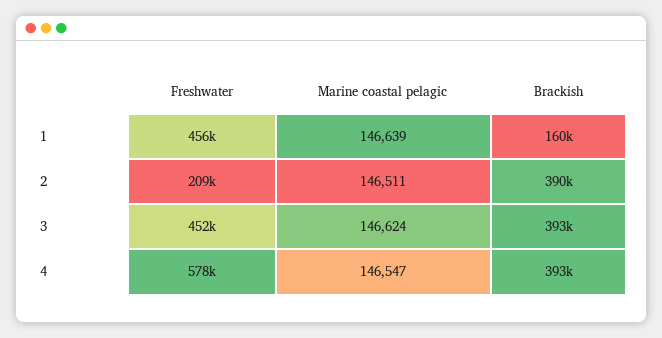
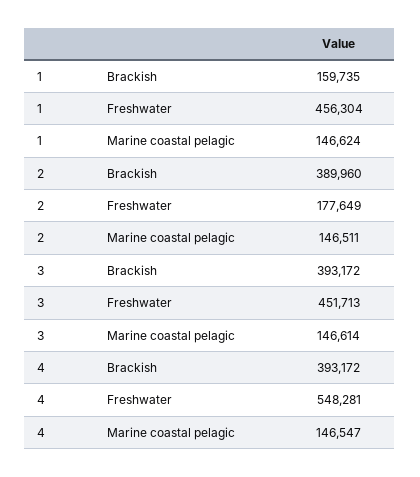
Marine coastal pelagic, 1: 146639 -> 146624
Freshwater, 2: 209000 -> 177649
Marine coastal pelagic, 3: 146624 -> 146614
Freshwater, 4: 578000 -> 548281

